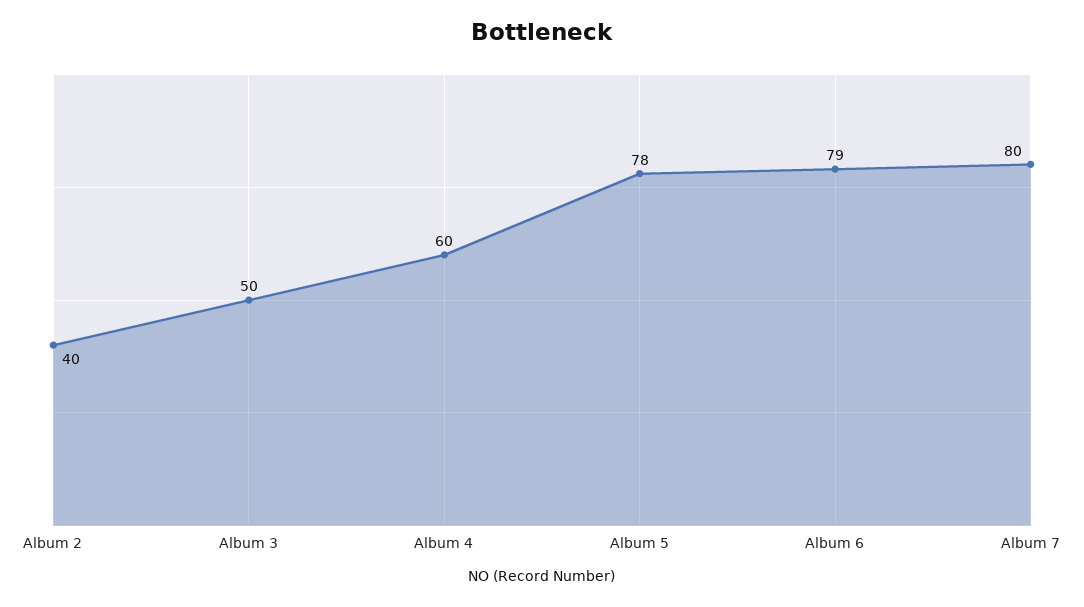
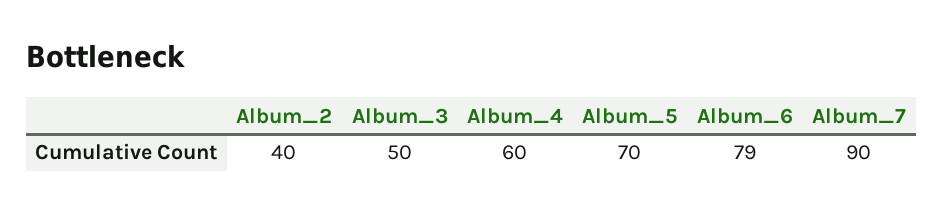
Album 5: 78 -> 70
Album 7: 80 -> 90

